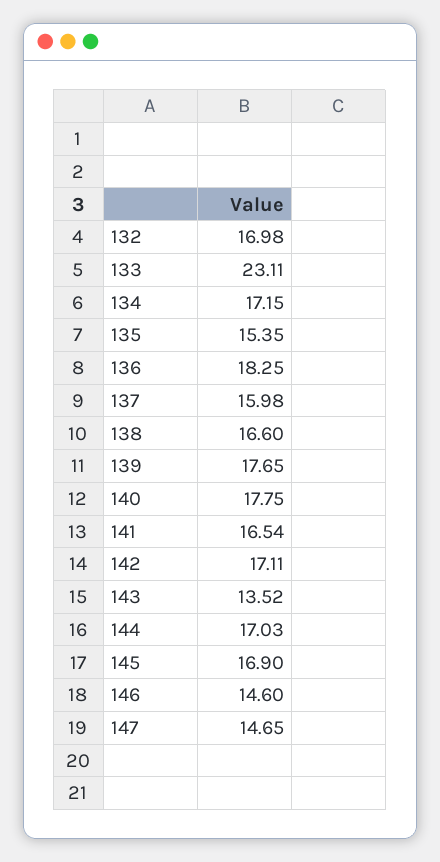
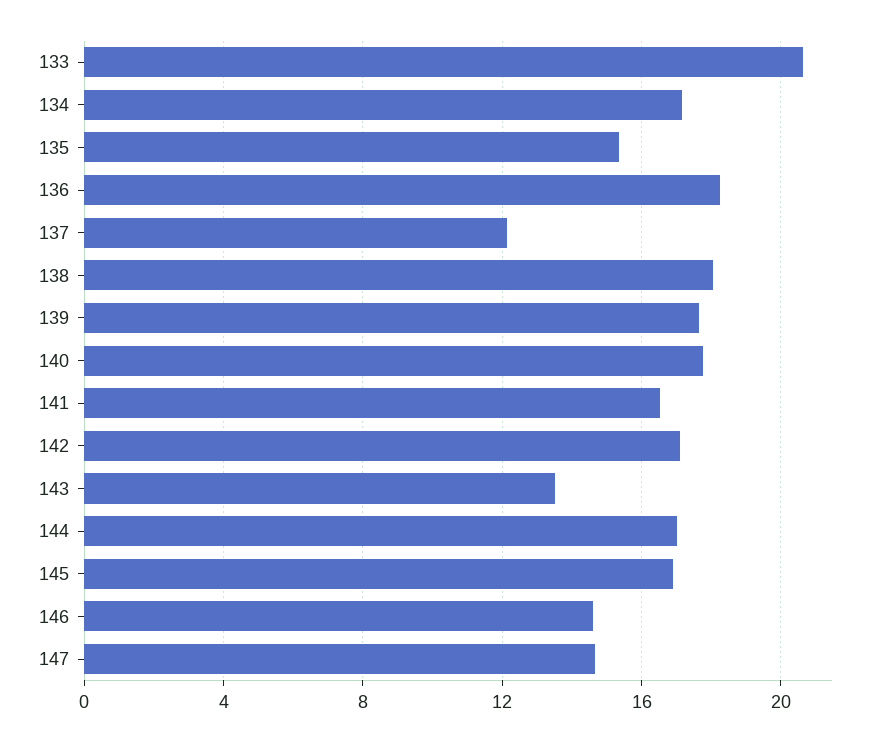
132: 16.98 -> none
133: 23.11 -> 20.5
137: 15.98 -> 12
138: 16.6 -> 18

